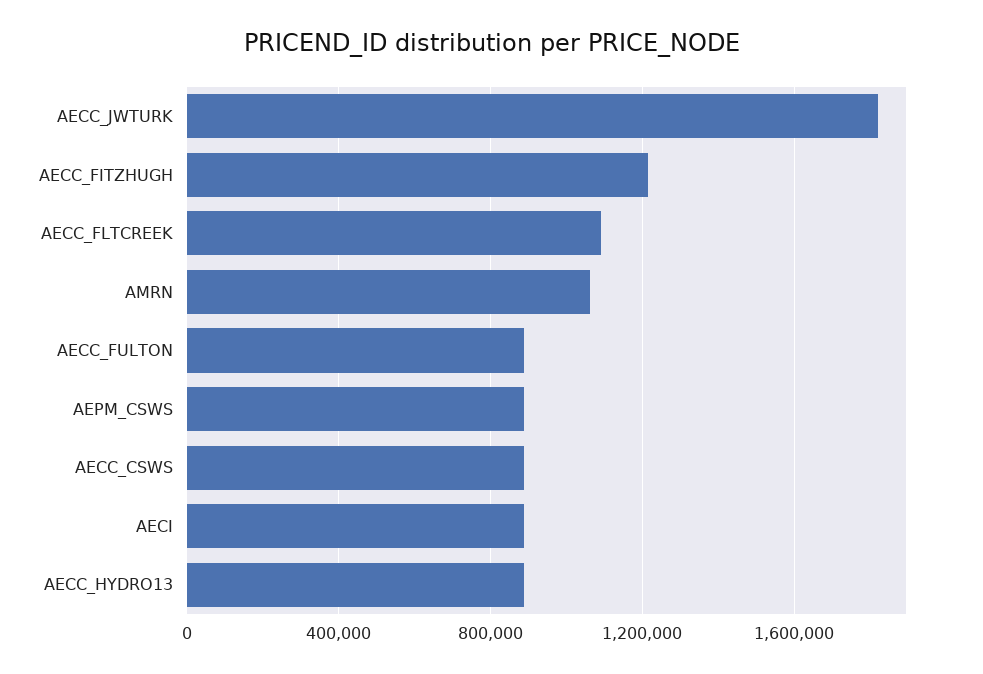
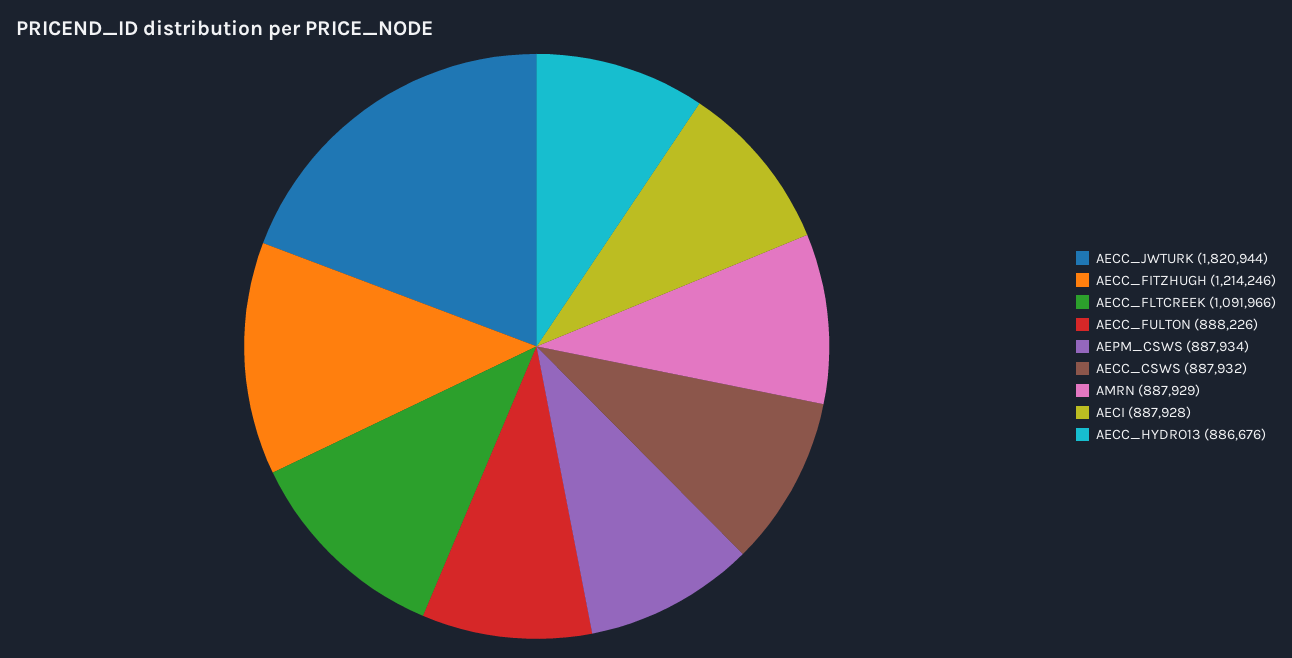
AMRN: 1050000 -> 887929

